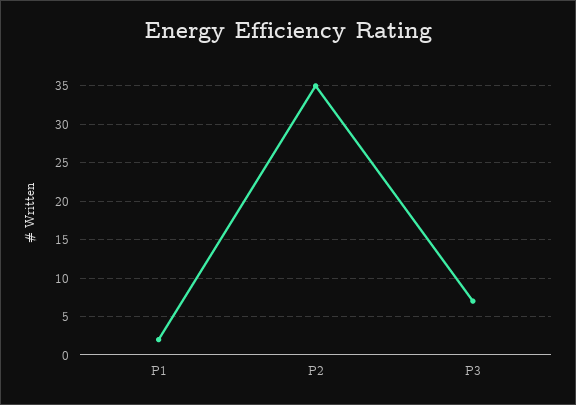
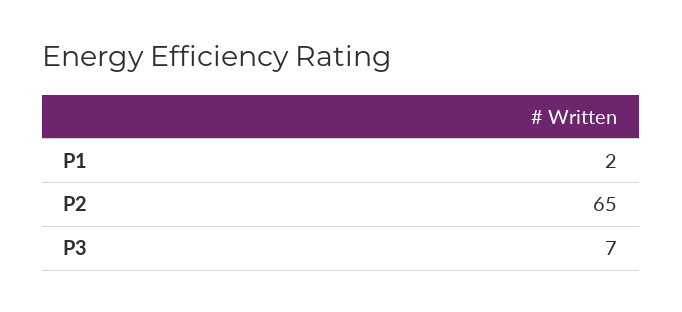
P2: 35 -> 65

